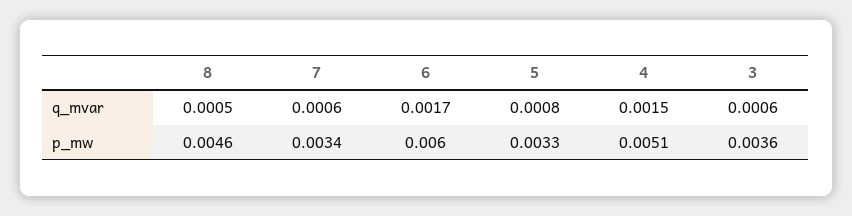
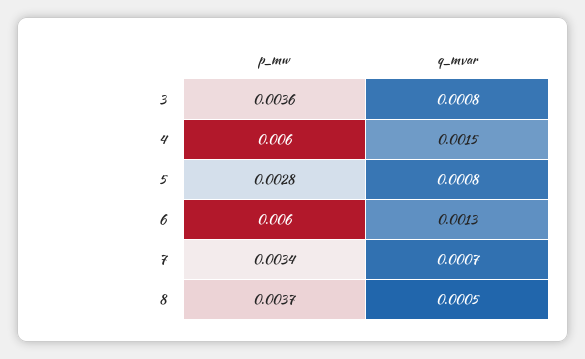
7, q_mvar: 0.0006 -> 0.0007
6, q_mvar: 0.0017 -> 0.0013
3, q_mvar: 0.0006 -> 0.0008
8, p_mw: 0.0046 -> 0.0037
5, p_mw: 0.0033 -> 0.0028
4, p_mw: 0.0051 -> 0.006

